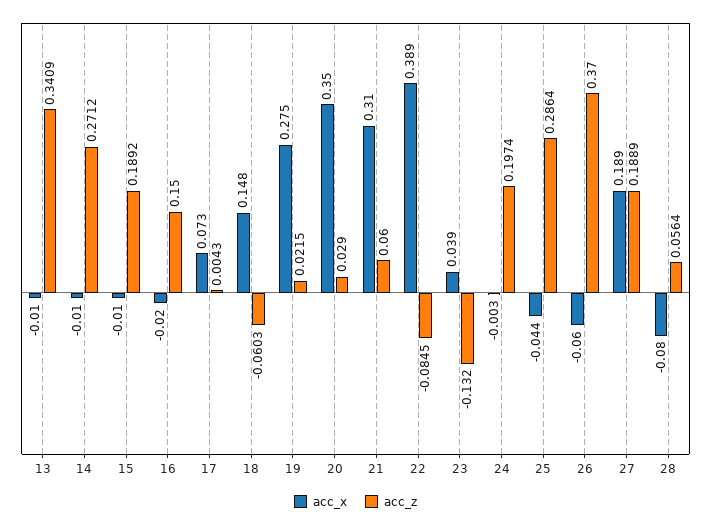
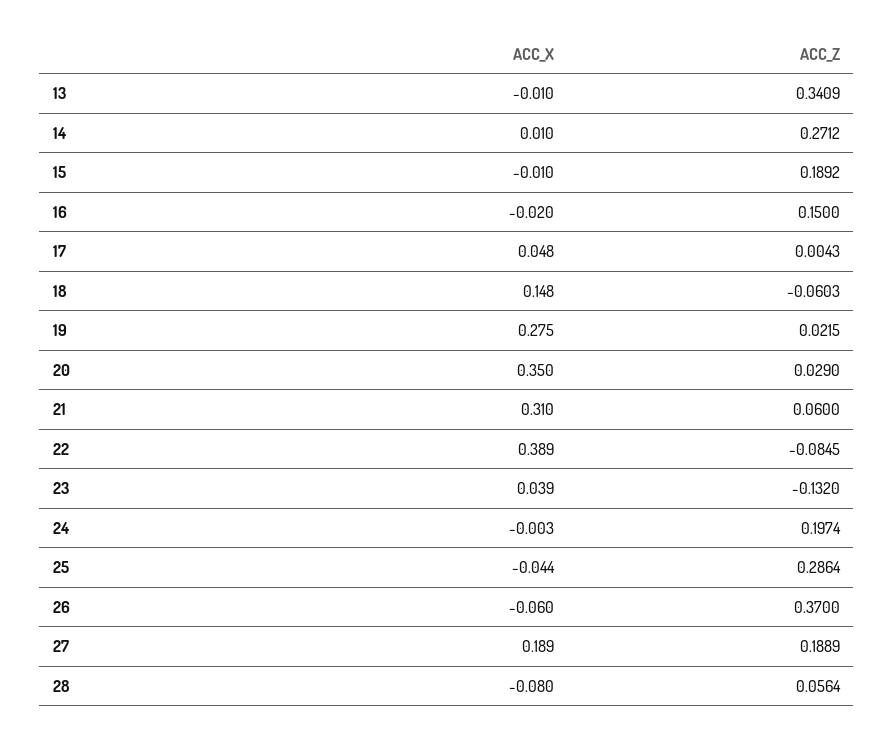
acc_x, 14: -0.01 -> 0.01
acc_x, 17: 0.073 -> 0.048

